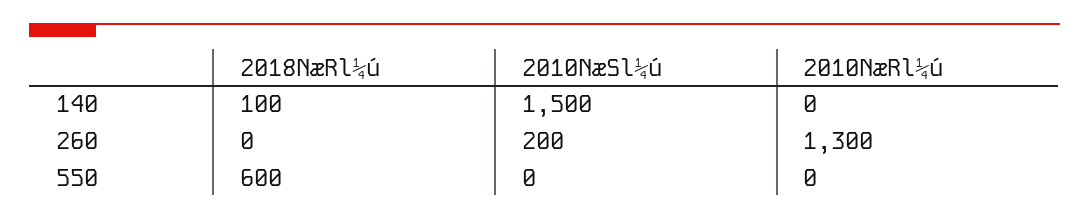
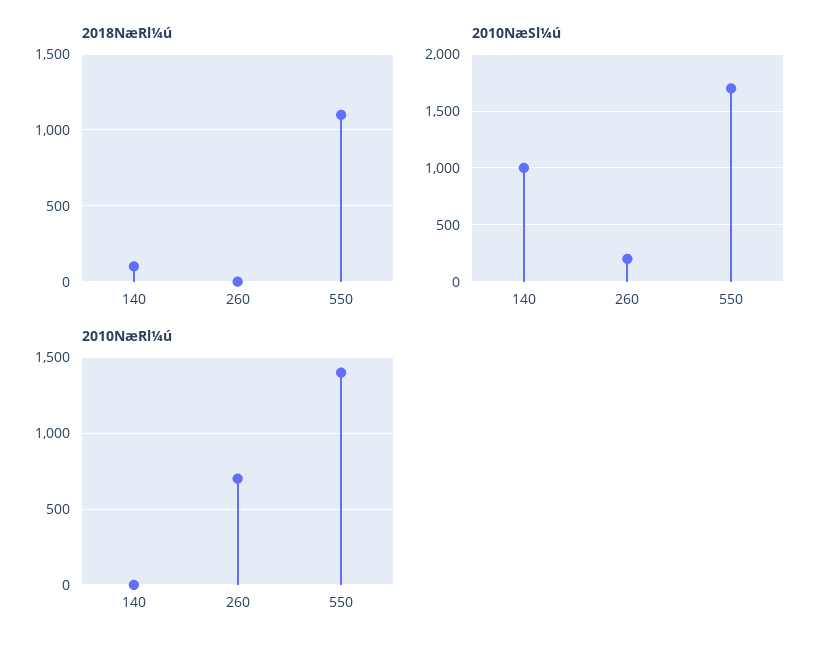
2010NæSl¼ú, 140: 1500 -> 1000
2010NæRl¼ú, 260: 1300 -> 700
2018NæRl¼ú, 550: 600 -> 1100
2010NæSl¼ú, 550: 0 -> 1700
2010NæRl¼ú, 550: 0 -> 1400

